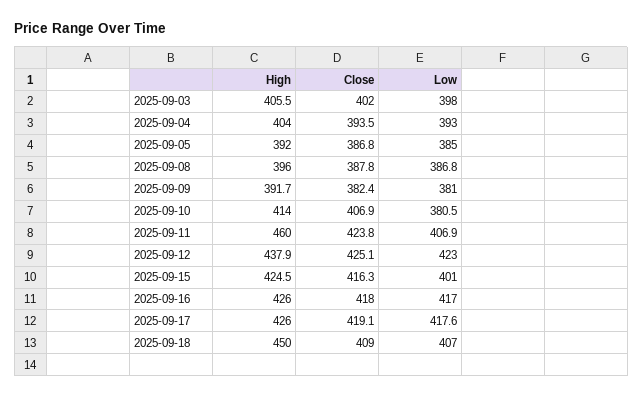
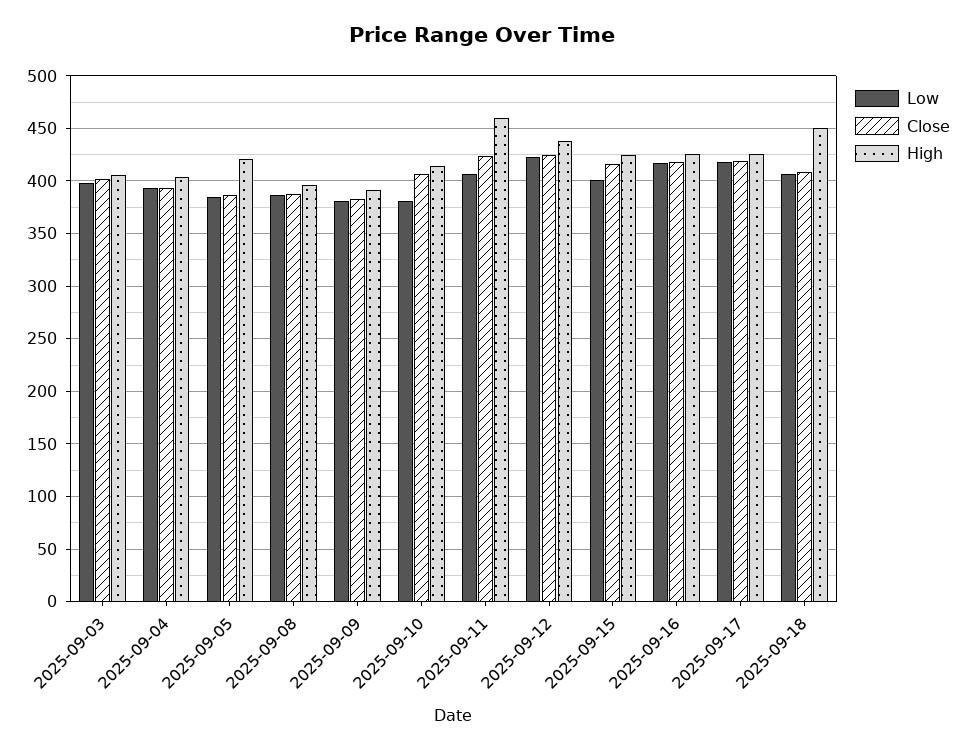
High, 2025-09-05: 392 -> 420

